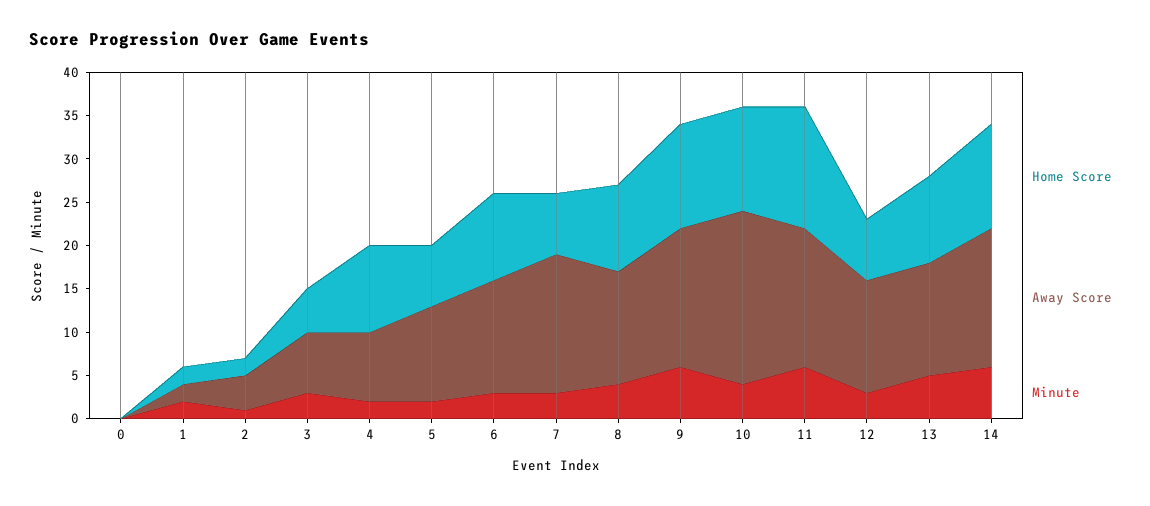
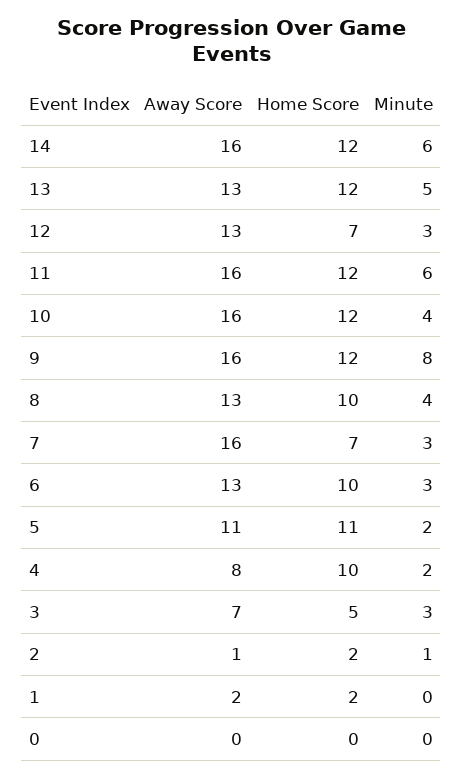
Minute, 1: 2 -> 0
Away Score, 2: 4 -> 1
Home Score, 5: 7 -> 11
Minute, 9: 6 -> 8
Away Score, 10: 20 -> 16
Home Score, 11: 14 -> 12
Home Score, 13: 10 -> 12

